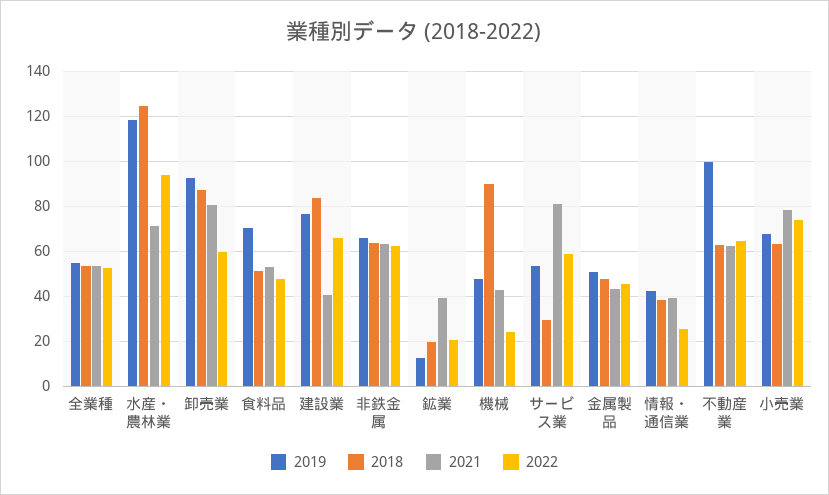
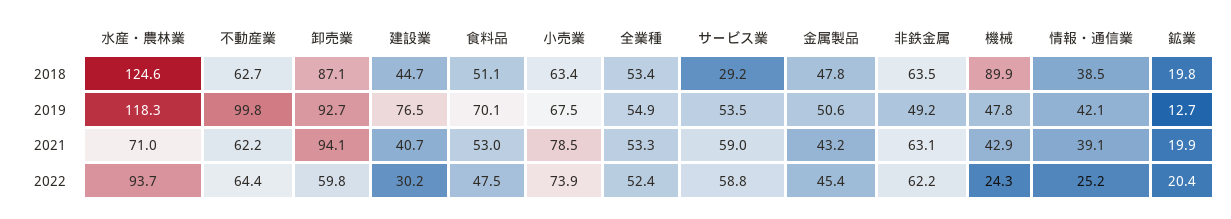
2021, 卸売業: 80 -> 94.1
2018, 建設業: 85 -> 44.7
2022, 建設業: 65 -> 30.2
2019, 非鉄金属: 65 -> 49.2
2021, 鉱業: 40 -> 19.9
2021, サービス業: 80 -> 59

